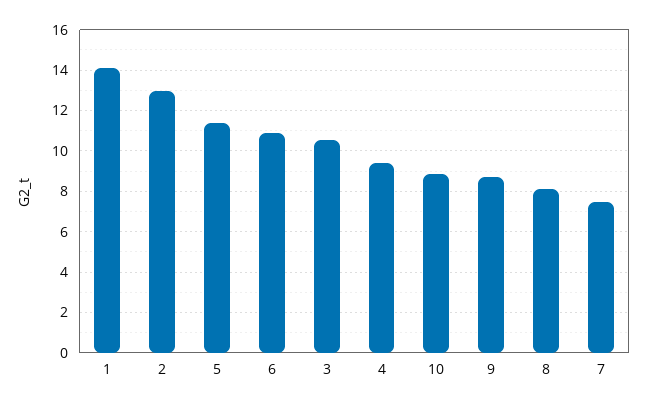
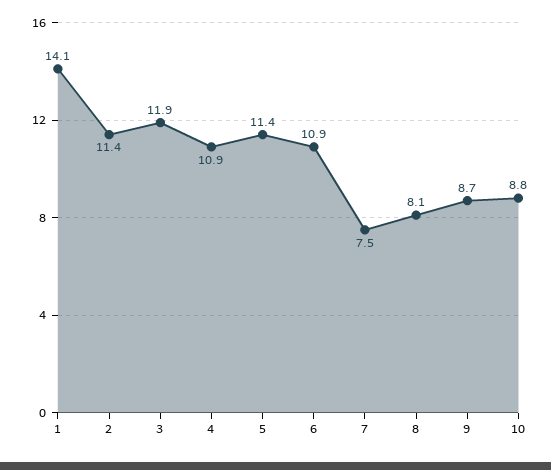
2: 13 -> 11.4
3: 10.5 -> 11.9
4: 9.5 -> 10.9

